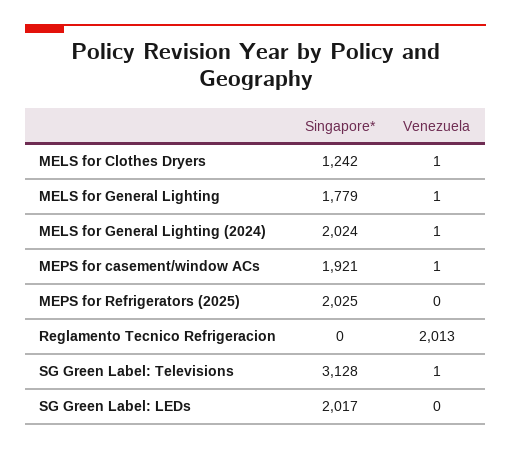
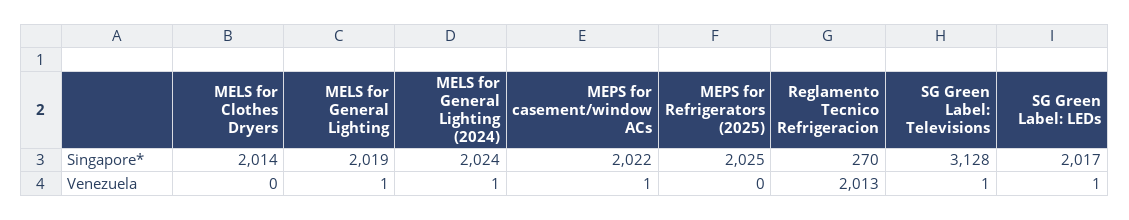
Singapore*, MELS for Clothes Dryers: 1242 -> 2014
Venezuela, MELS for Clothes Dryers: 1 -> 0
Singapore*, MELS for General Lighting: 1779 -> 2019
Singapore*, MEPS for casement/window ACs: 1921 -> 2022
Singapore*, Reglamento Tecnico Refrigeracion: 0 -> 270
Venezuela, SG Green Label: LEDs: 0 -> 1

